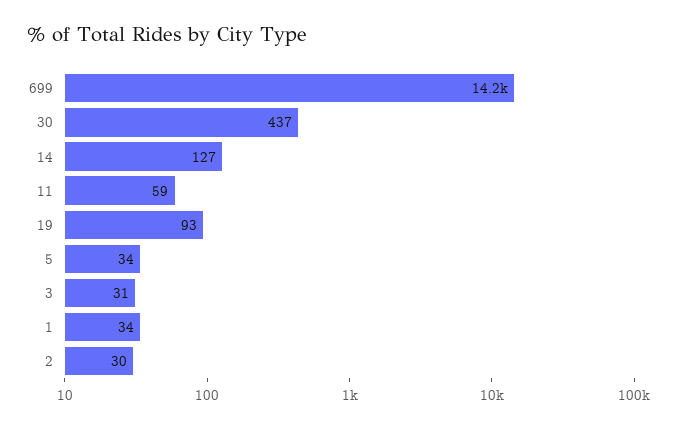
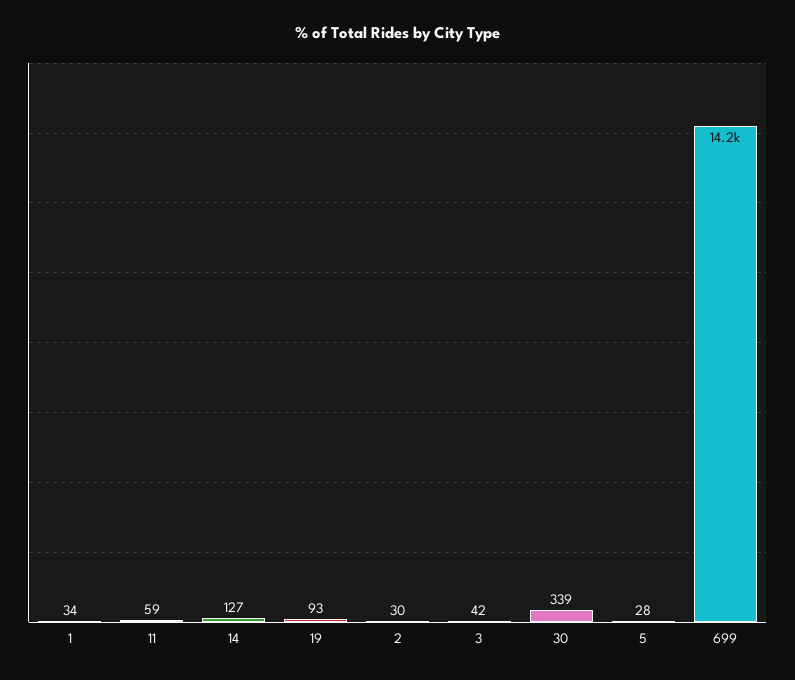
30: 437 -> 339
5: 34 -> 28
3: 31 -> 42

